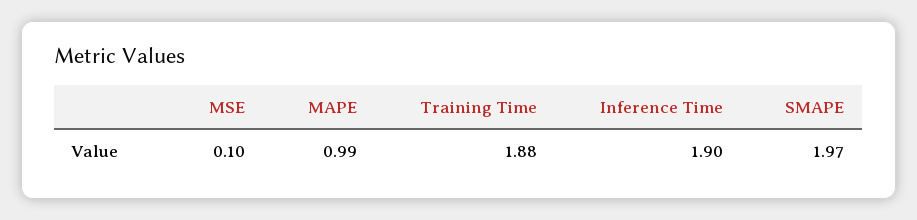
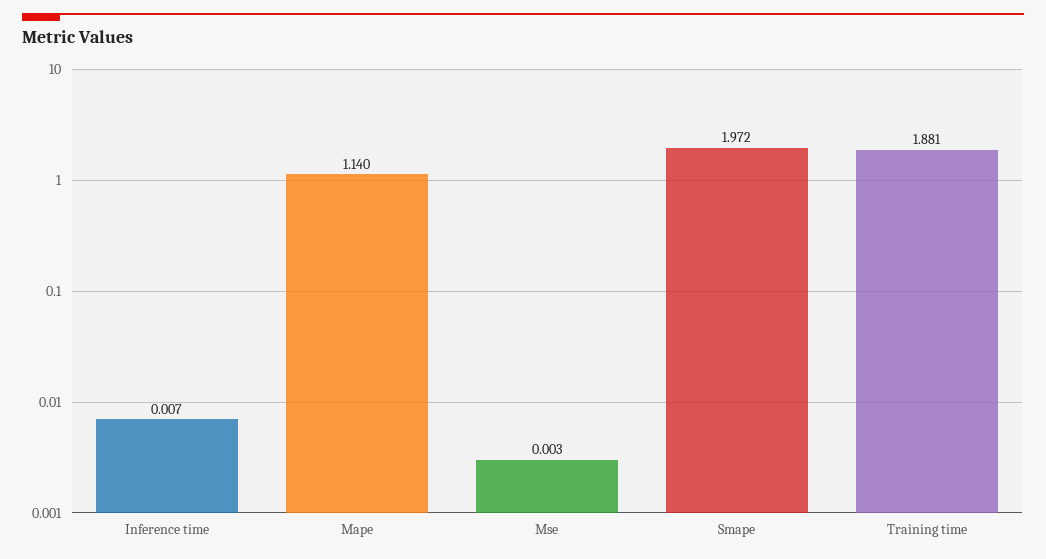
MSE: 0.1 -> 0.003
MAPE: 0.99 -> 1.14
Inference Time: 1.9 -> 0.007

